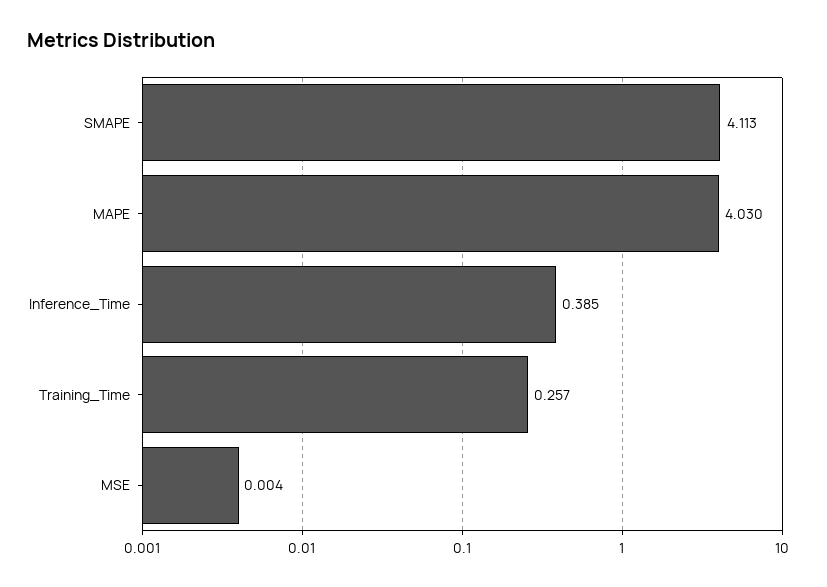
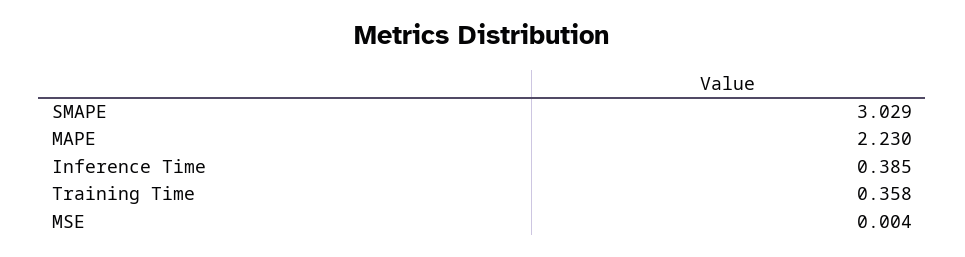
SMAPE: 4.113 -> 3.029
MAPE: 4.03 -> 2.23
Training_Time: 0.257 -> 0.358

